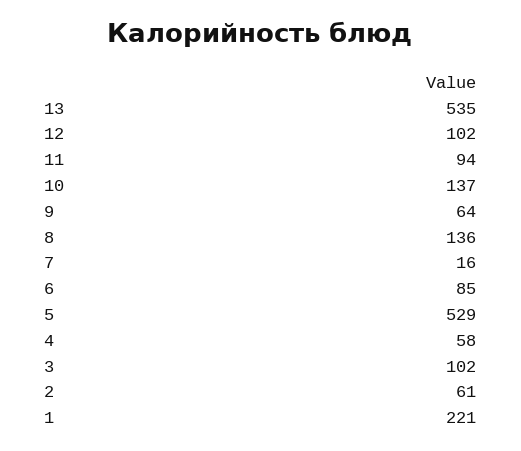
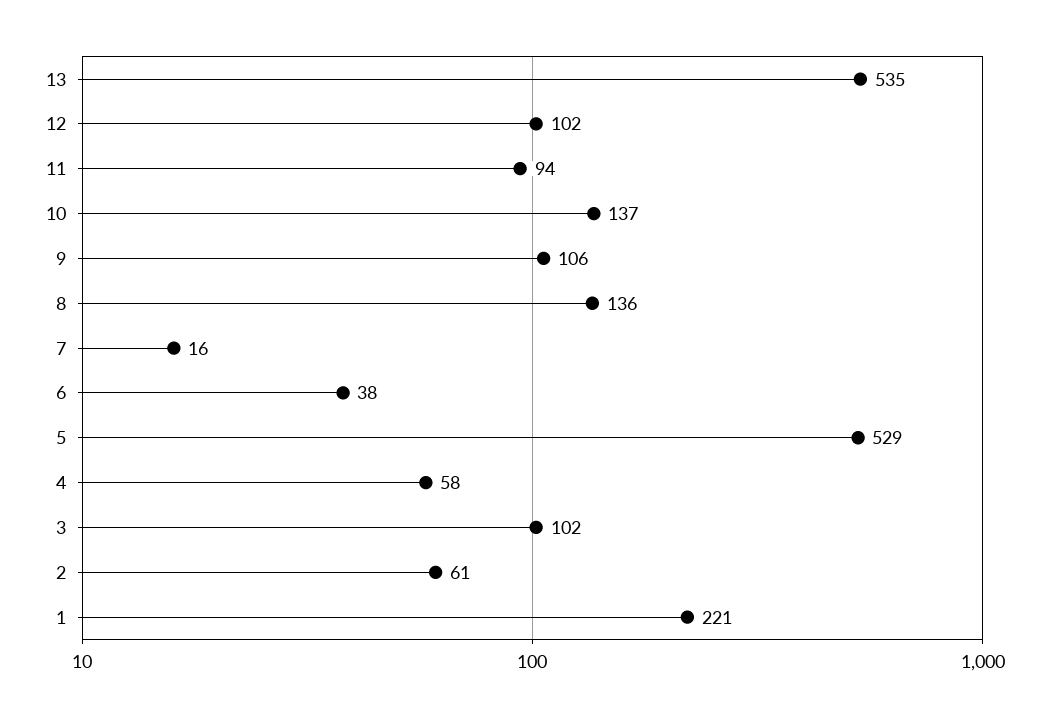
9: 64 -> 106
6: 85 -> 38

